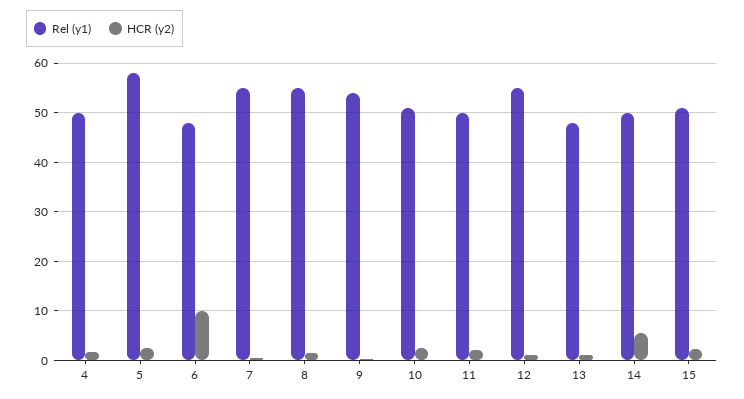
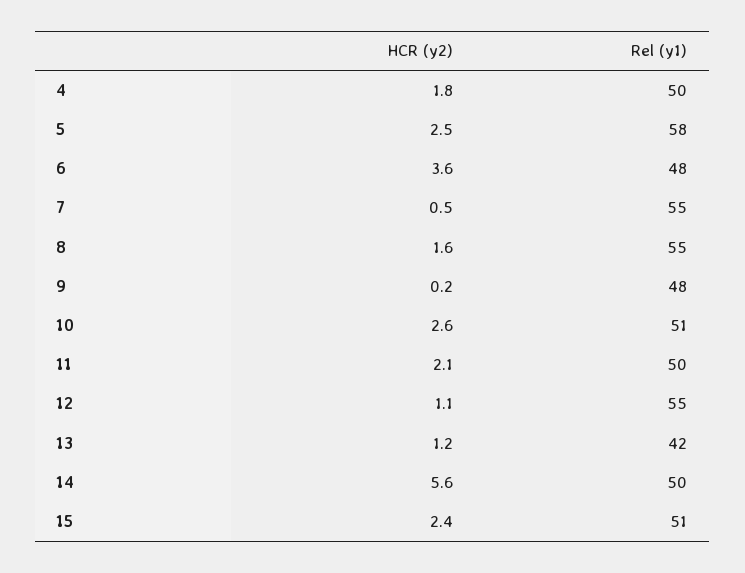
HCR (y2), 6: 10 -> 3.6
Rel (y1), 9: 54 -> 48
Rel (y1), 13: 48 -> 42

